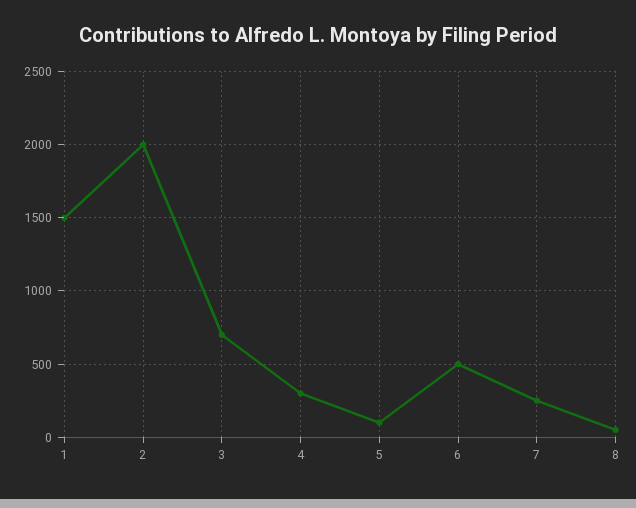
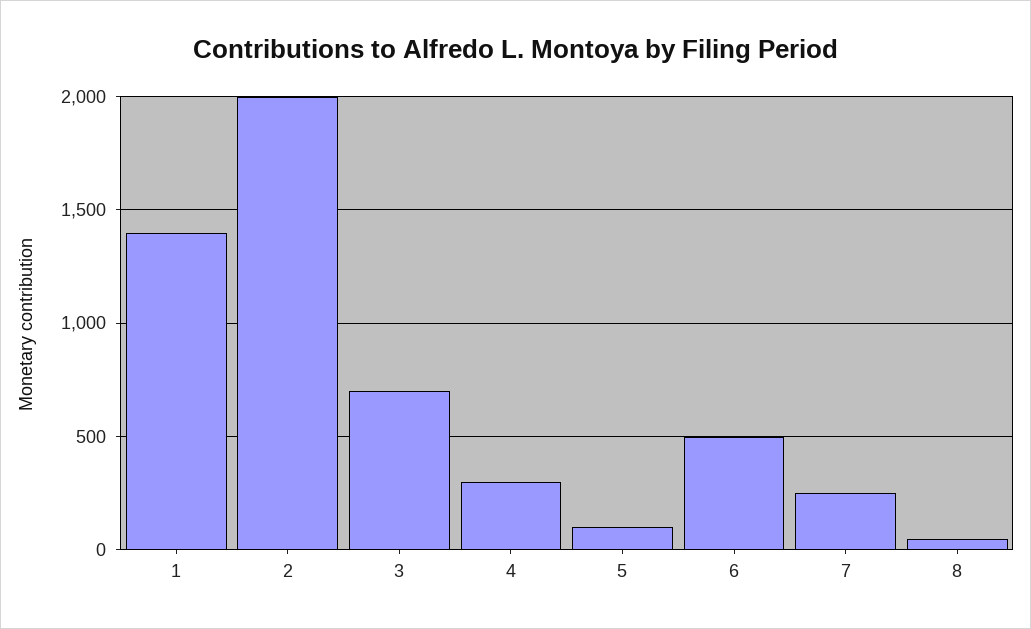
1: 1500 -> 1400

